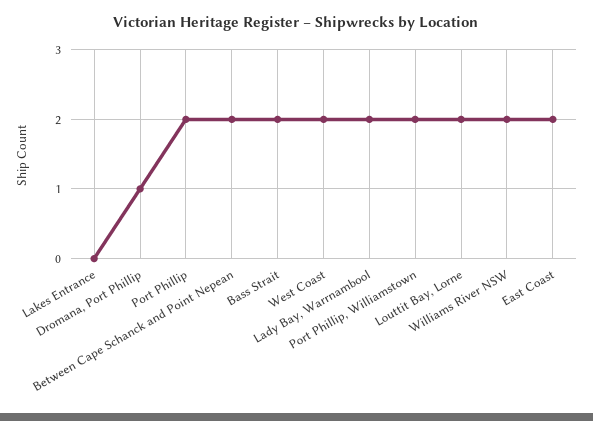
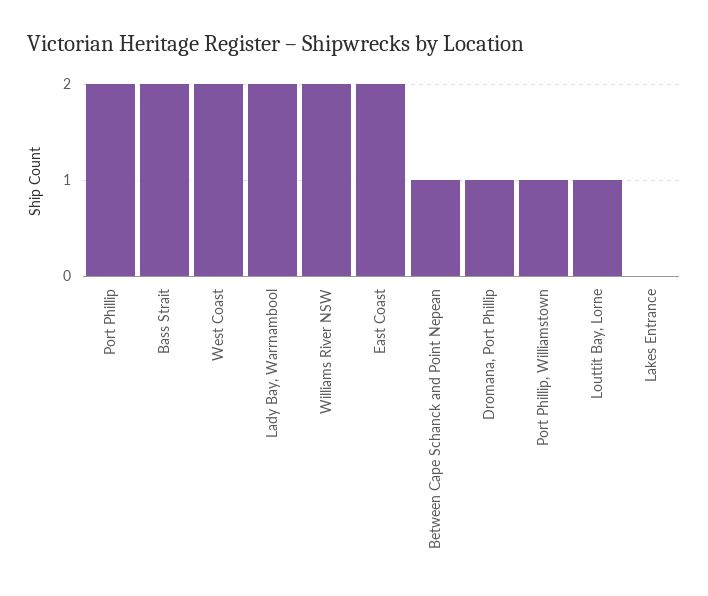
Between Cape Schanck and Point Nepean: 2 -> 1
Port Phillip, Williamstown: 2 -> 1
Louttit Bay, Lorne: 2 -> 1

